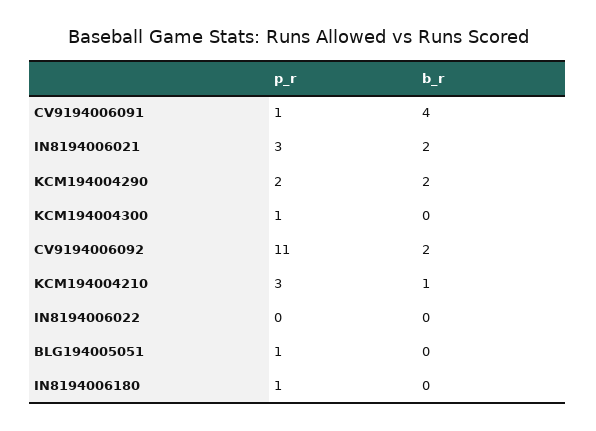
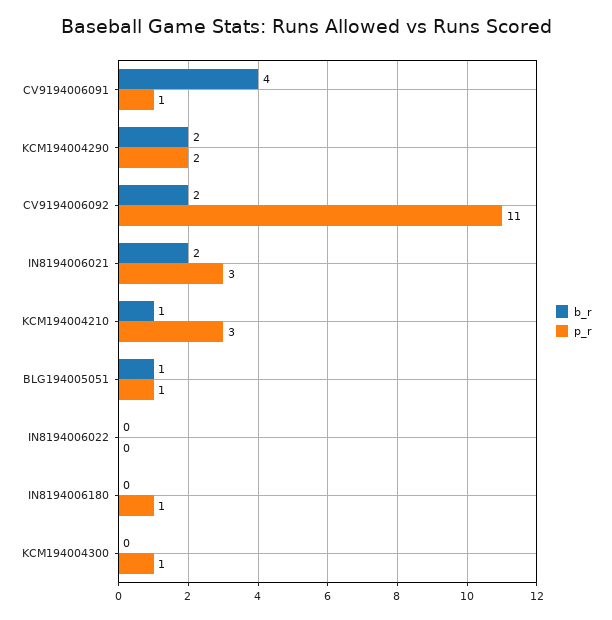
b_r, BLG194005051: 0 -> 1

